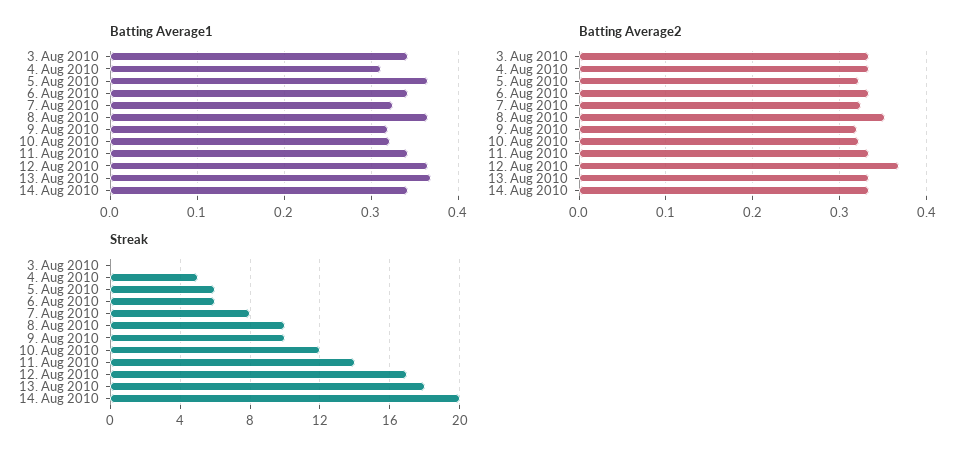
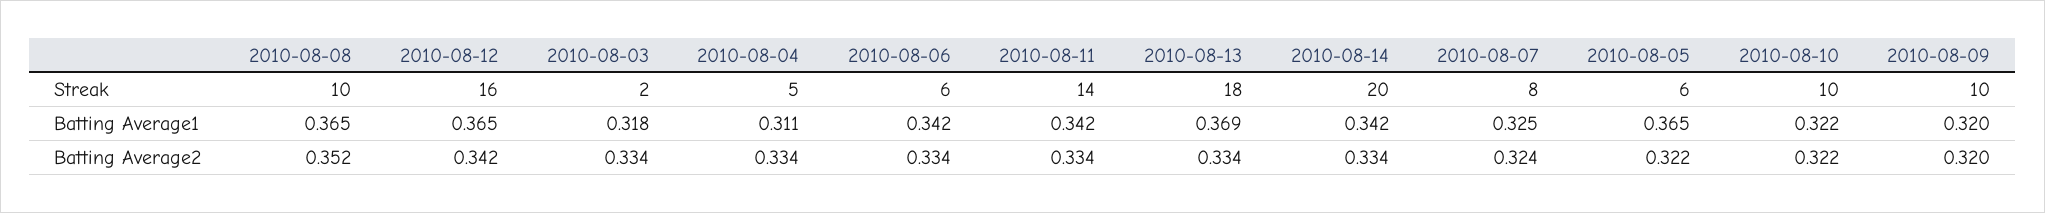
Batting Average1, 3. Aug 2010: 0.34 -> 0.318
Batting Average2, 12. Aug 2010: 0.37 -> 0.342
Streak, 3. Aug 2010: 0 -> 2
Streak, 10. Aug 2010: 12 -> 10
Streak, 12. Aug 2010: 17 -> 16

